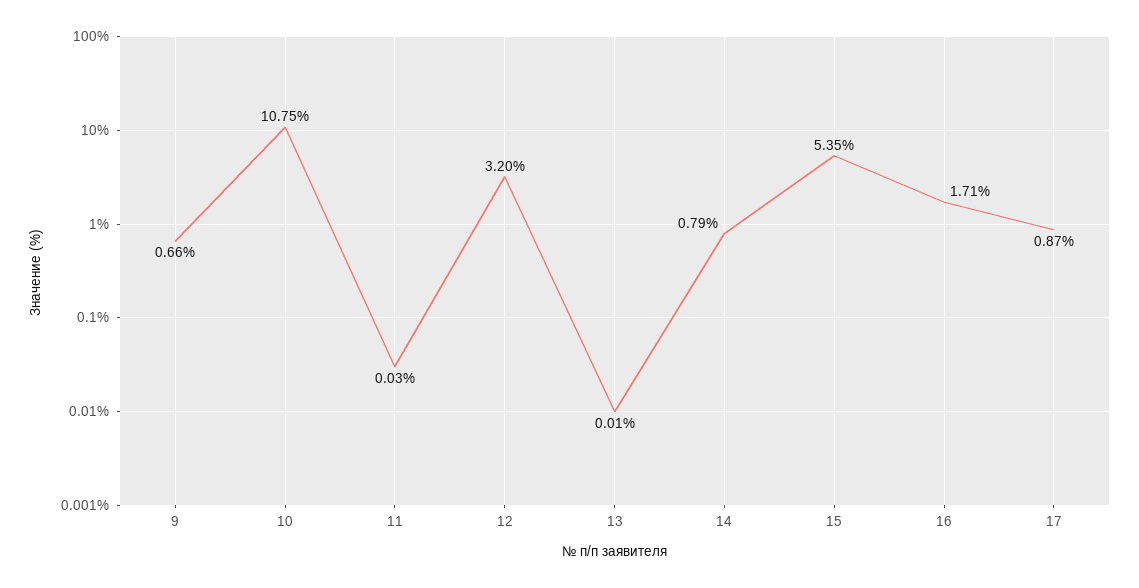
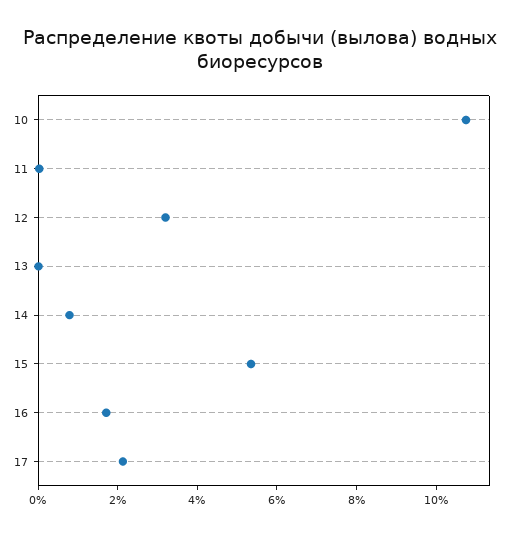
9: 0.66 -> none
17: 0.87 -> 2

